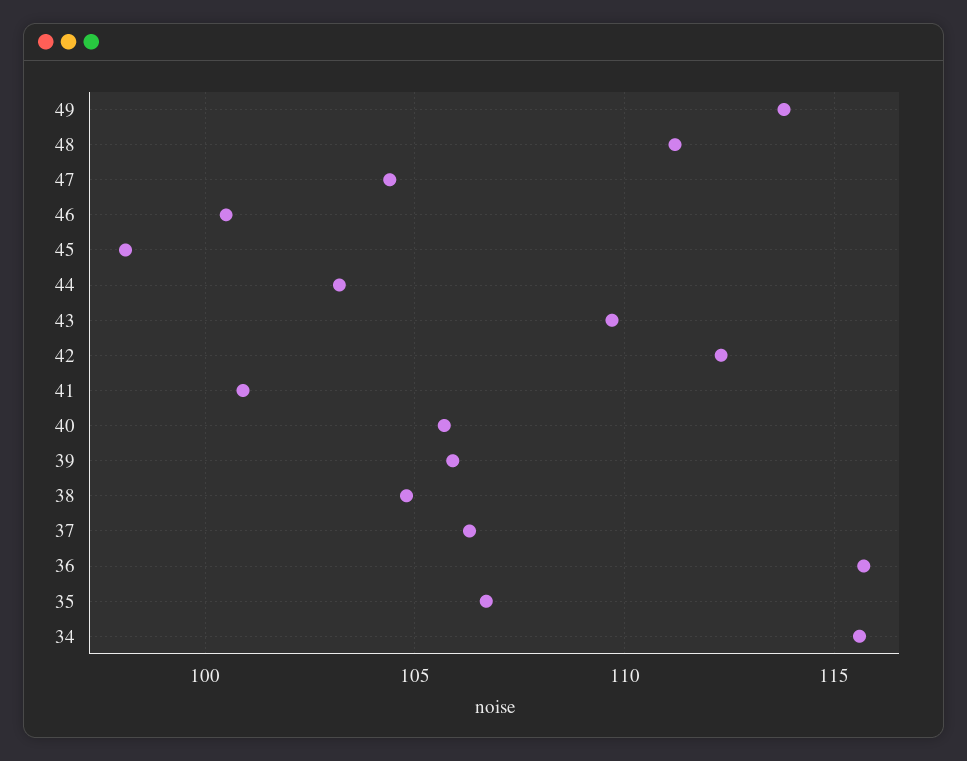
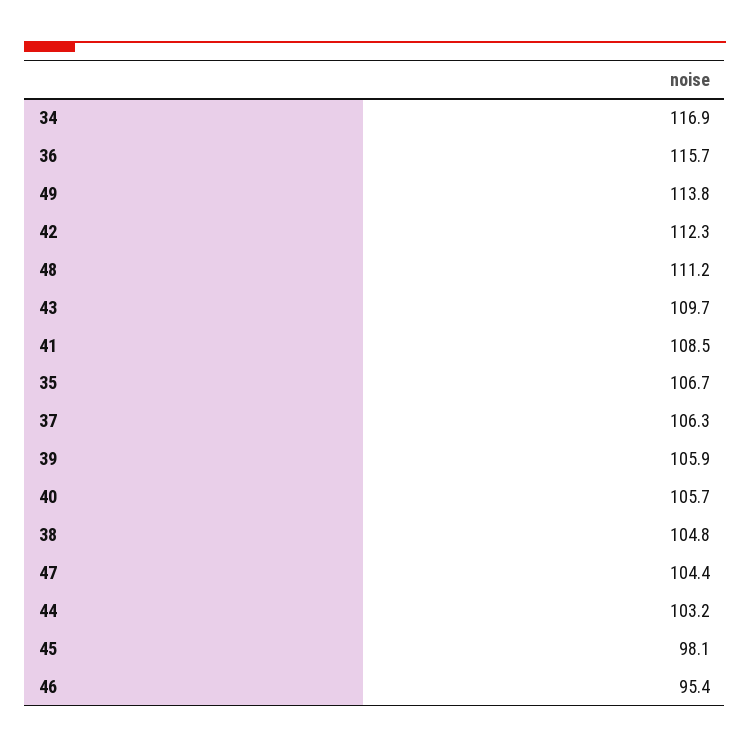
46: 100.5 -> 95.4
41: 101 -> 108.5
34: 115.5 -> 116.9

